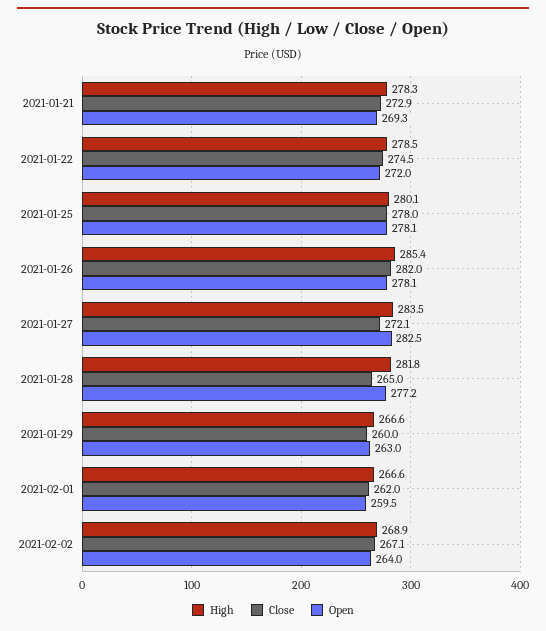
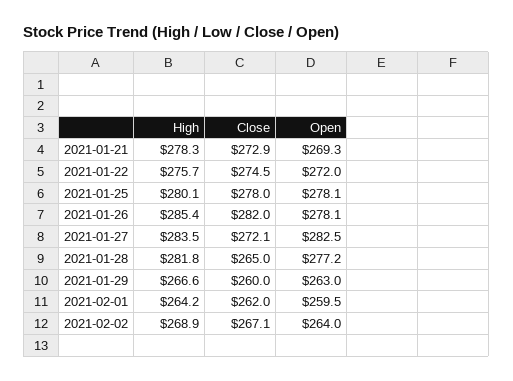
High, 2021-01-22: 278.5 -> 275.7
High, 2021-02-01: 266.6 -> 264.2

